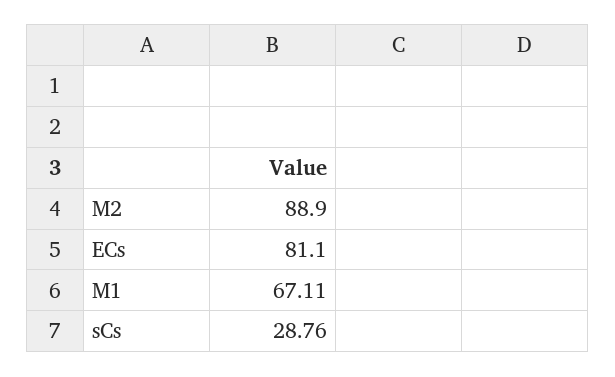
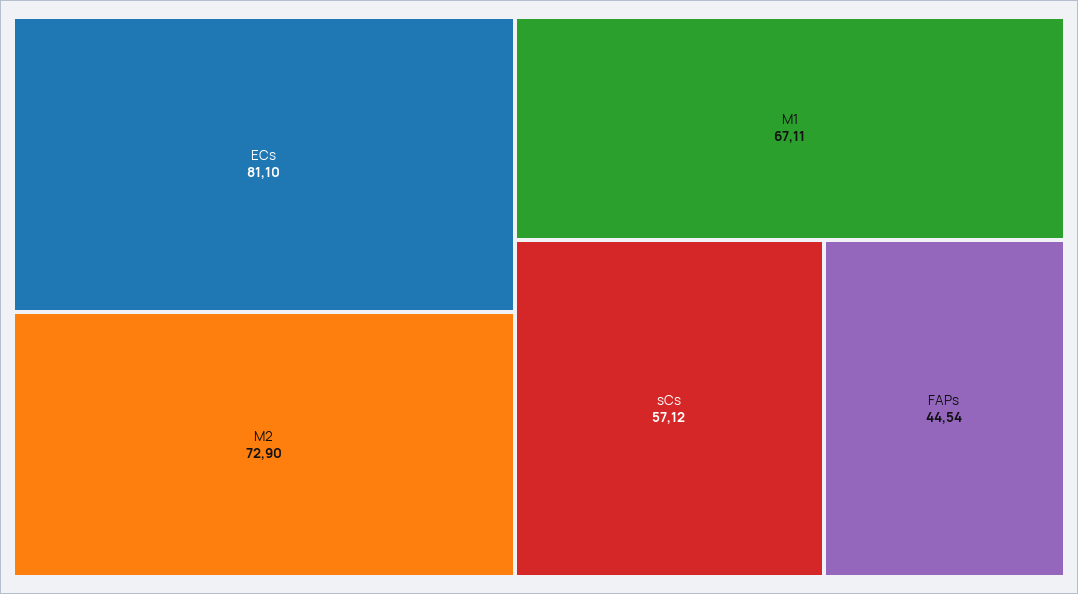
M2: 88.9 -> 72.9
sCs: 28.76 -> 57.12
FAPs: none -> 44.54

